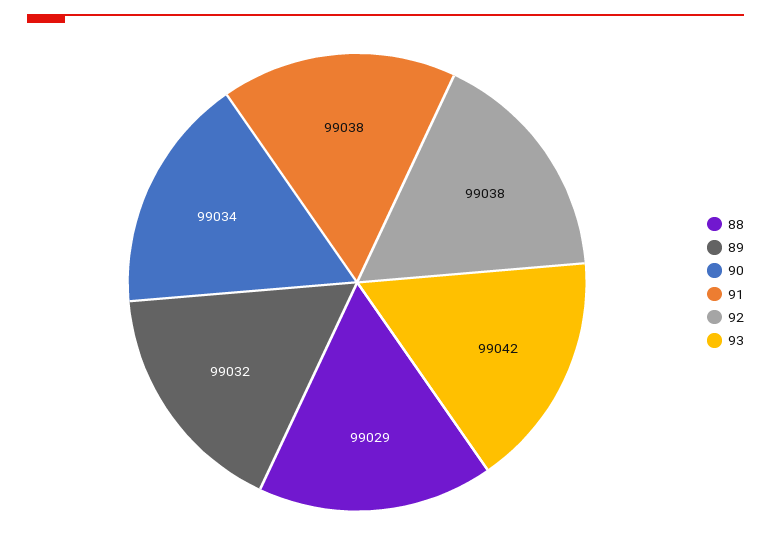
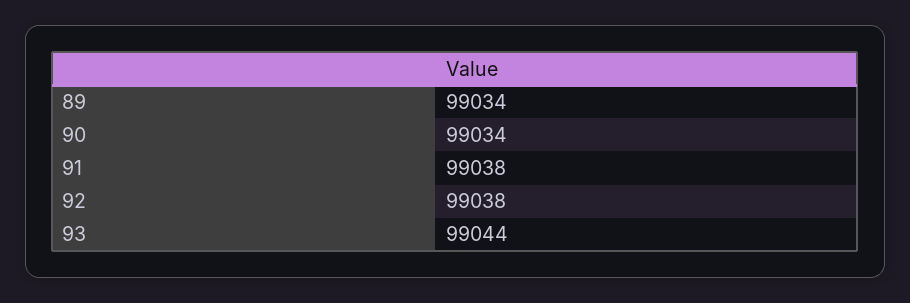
88: 99029 -> none
89: 99032 -> 99034
93: 99042 -> 99044

